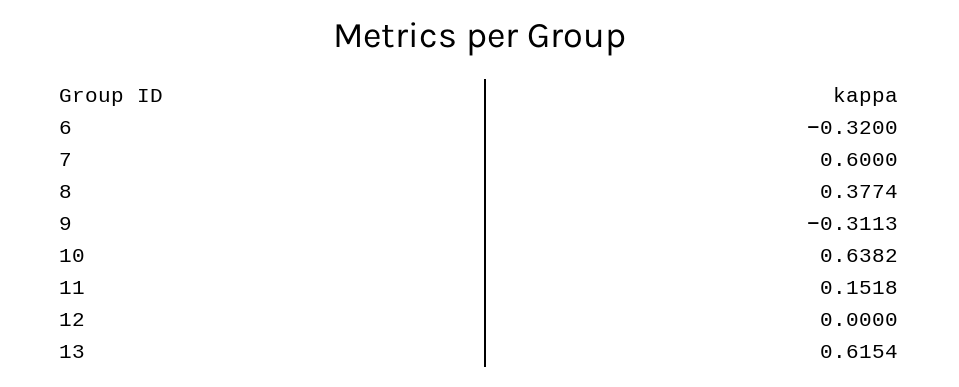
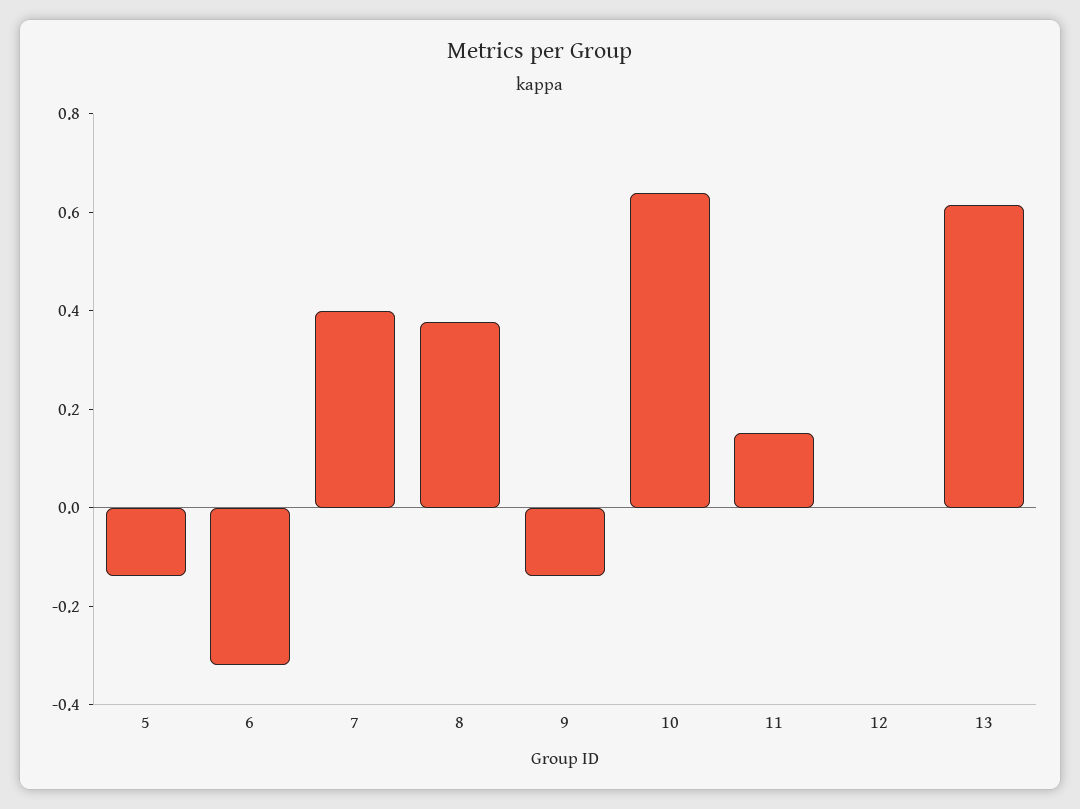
7: 0.6 -> 0.4
9: -0.3113 -> -0.15
5: none -> -0.15

